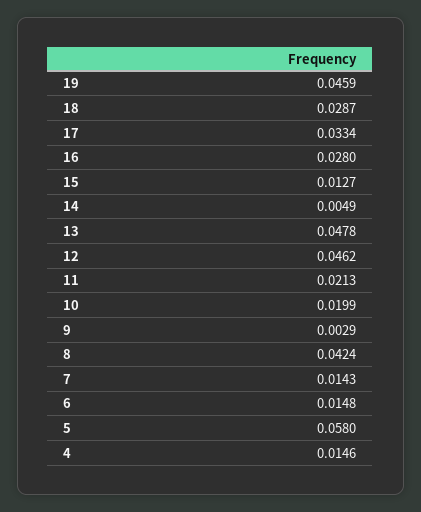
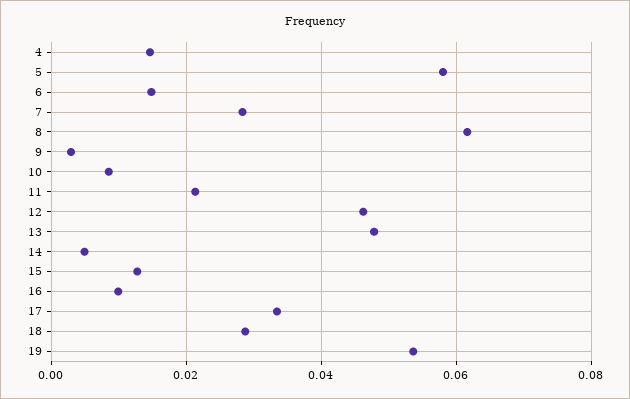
19: 0.0459 -> 0.054
16: 0.028 -> 0.01
10: 0.0199 -> 0.008
8: 0.0424 -> 0.062
7: 0.0143 -> 0.028

